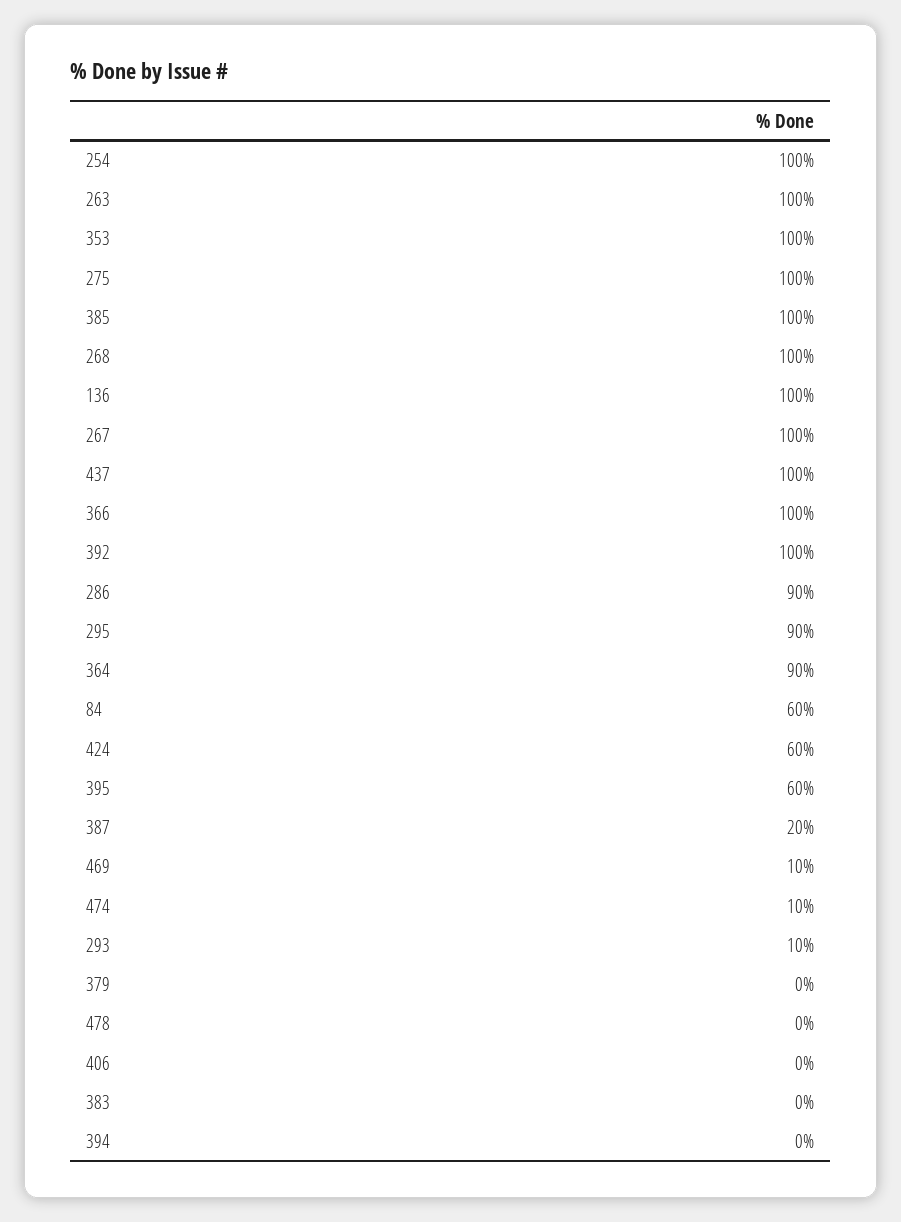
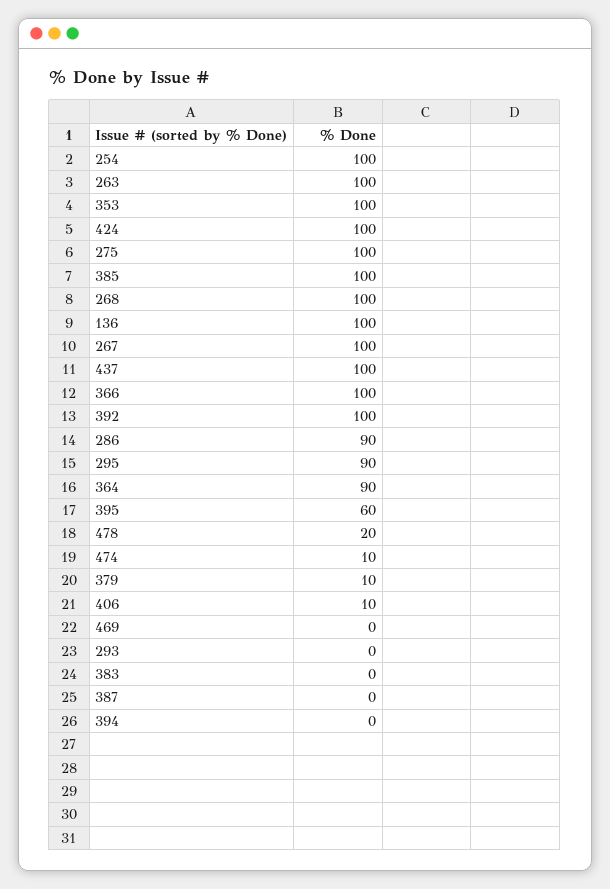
84: 60 -> none
424: 60 -> 100
387: 20 -> 0
469: 10 -> 0
293: 10 -> 0
379: 0 -> 10
478: 0 -> 20
406: 0 -> 10

